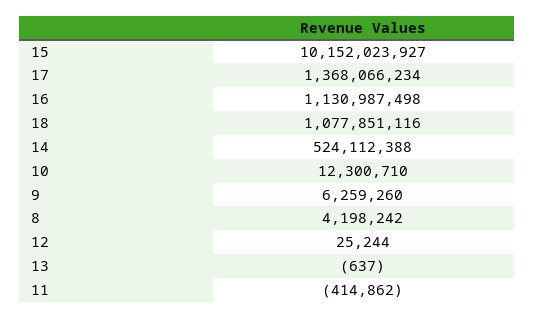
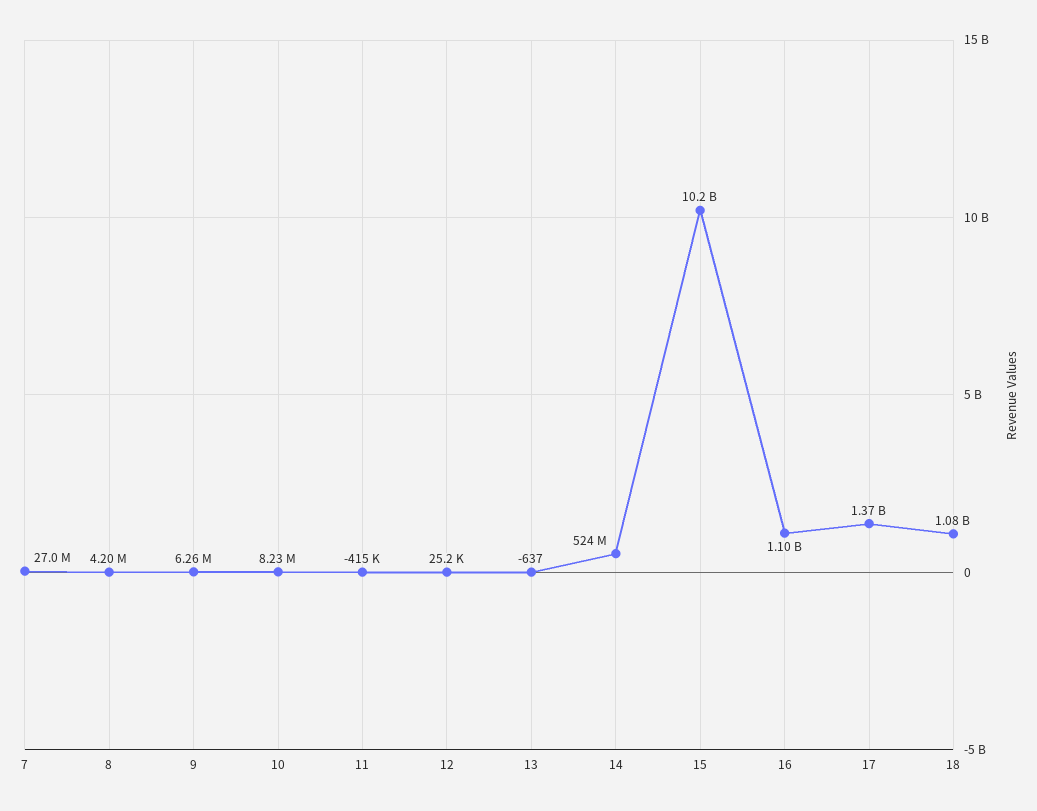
16: 1130987498 -> 1100000000
10: 12300710 -> 8230000
7: none -> 27000000

